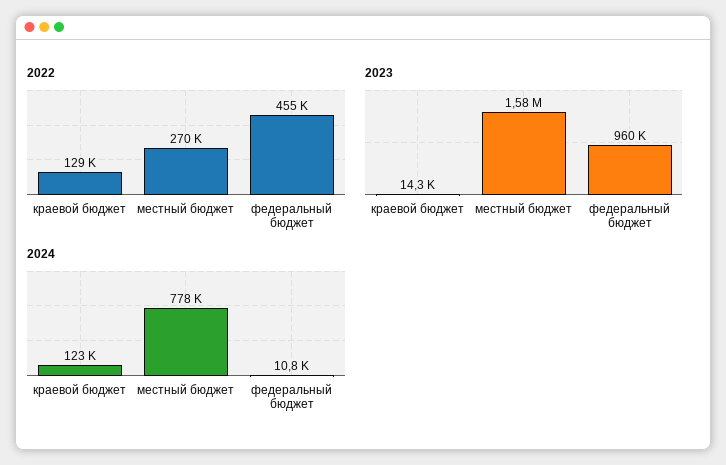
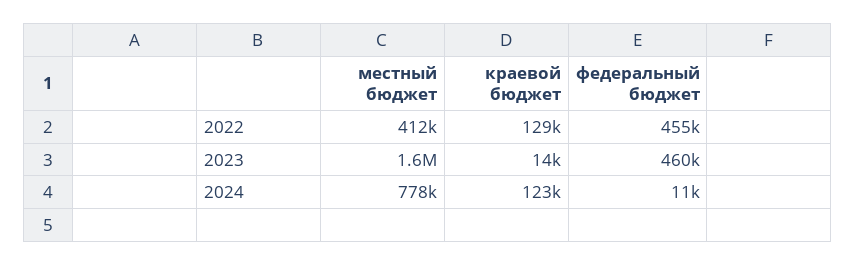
2022, местный бюджет: 270000 -> 412000
2023, федеральный бюджет: 960000 -> 460000

